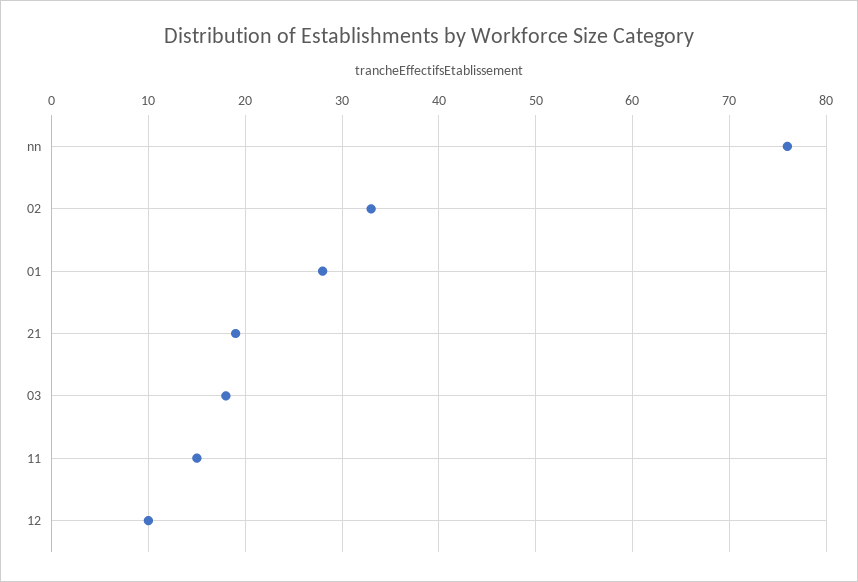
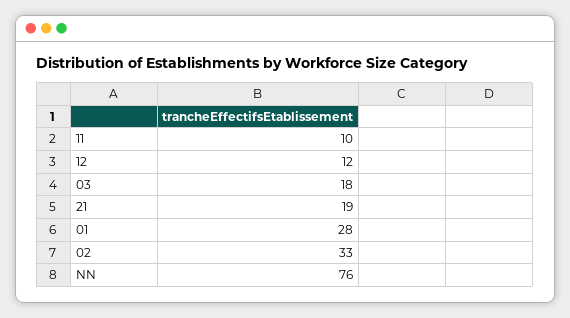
11: 15 -> 10
12: 10 -> 12

